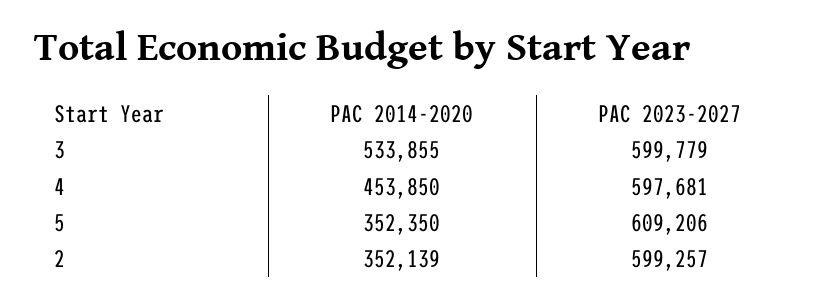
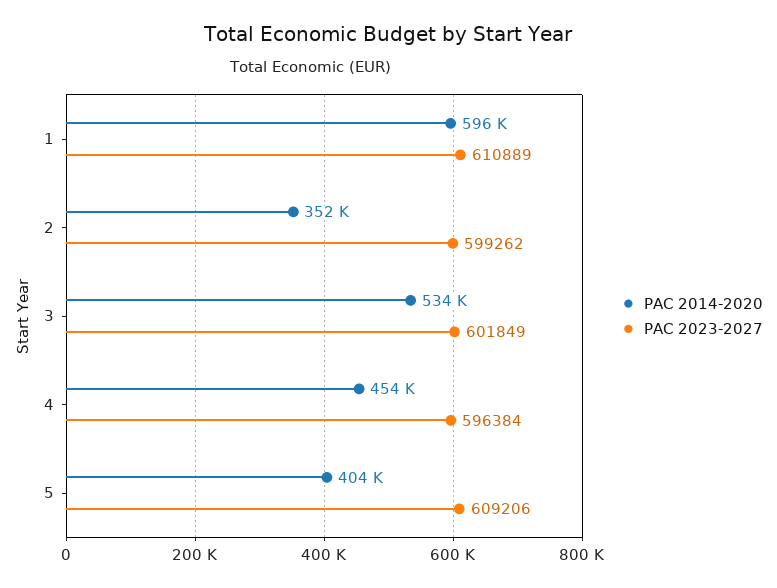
PAC 2023-2027, 3: 599779 -> 601849
PAC 2023-2027, 4: 597681 -> 596384
PAC 2014-2020, 5: 352350 -> 404000
PAC 2023-2027, 2: 599257 -> 599262
PAC 2014-2020, 1: none -> 596000
PAC 2023-2027, 1: none -> 610889

